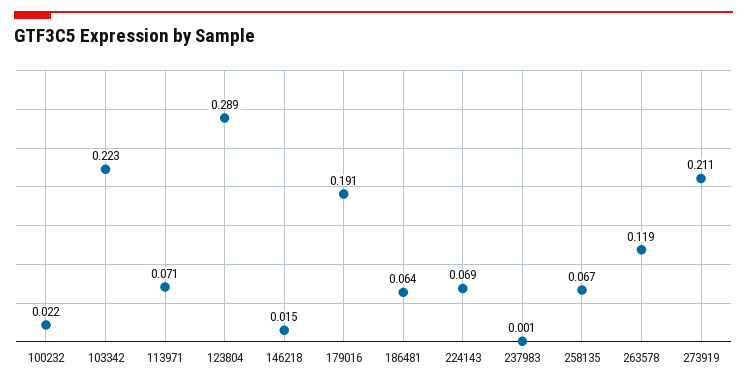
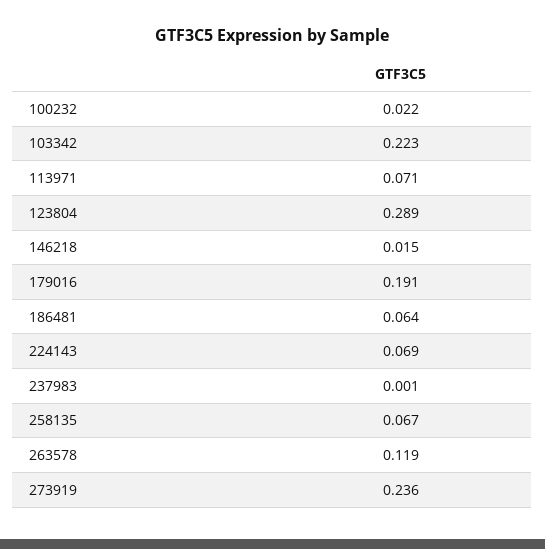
273919: 0.211 -> 0.236

